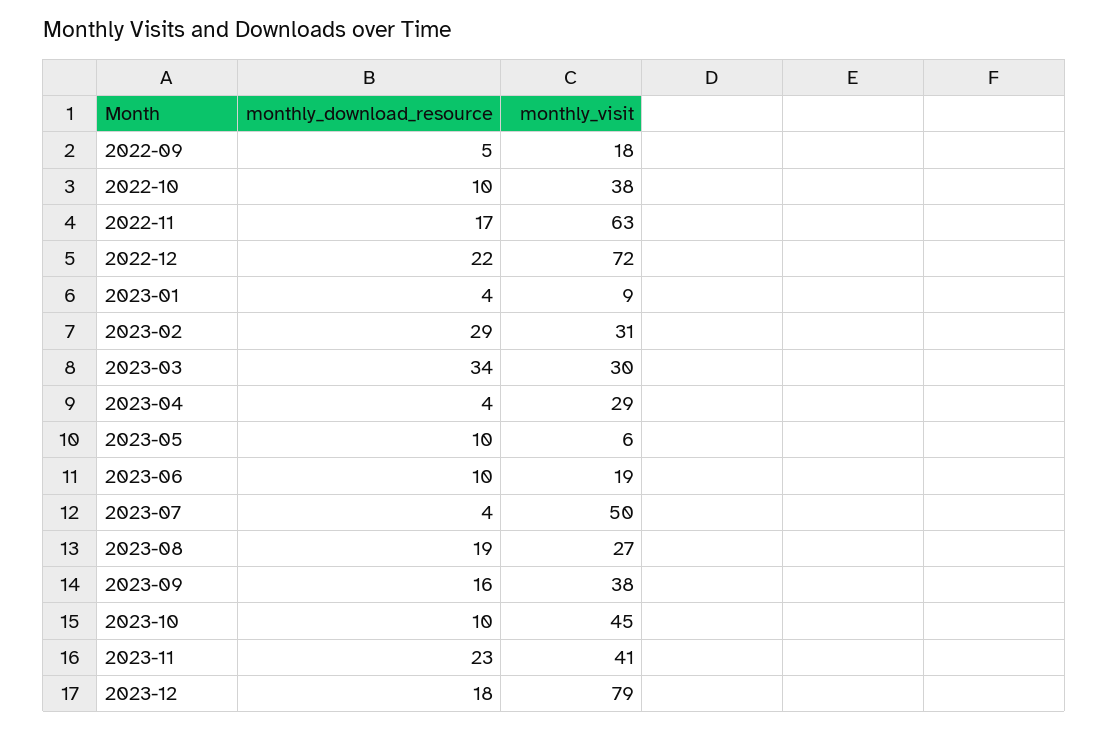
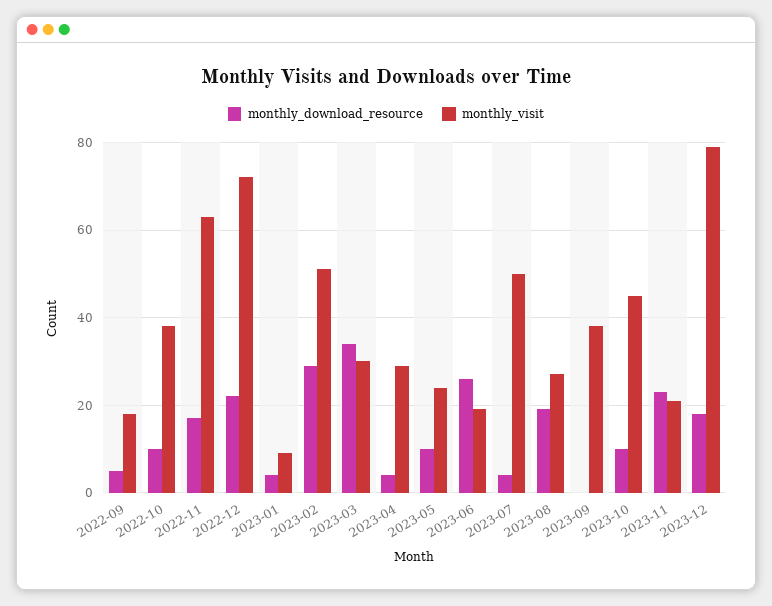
monthly_visit, 2023-02: 31 -> 50
monthly_visit, 2023-05: 6 -> 25
monthly_download_resource, 2023-06: 10 -> 25
monthly_download_resource, 2023-09: 16 -> 0
monthly_visit, 2023-11: 41 -> 20

